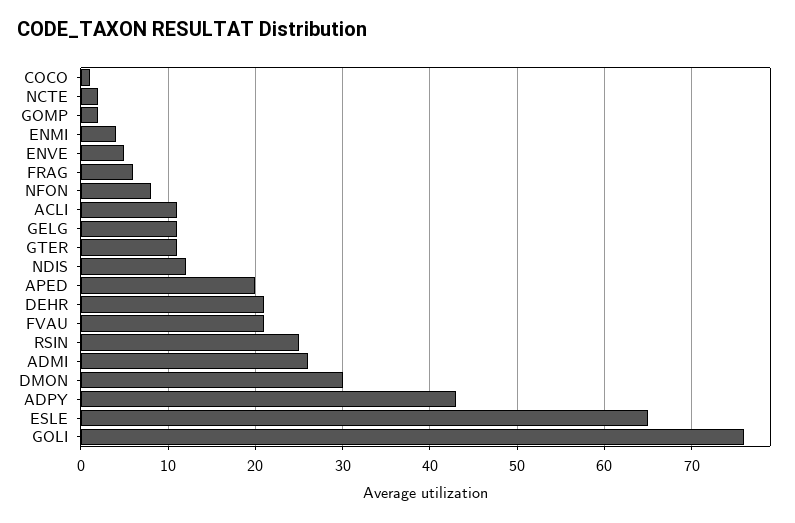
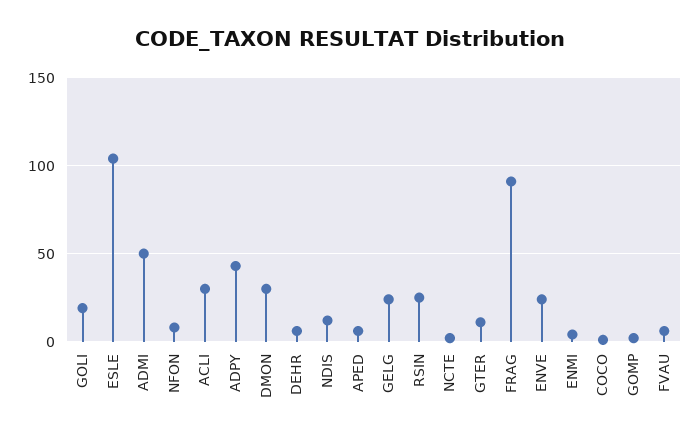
ENVE: 5 -> 25
FRAG: 6 -> 90
ACLI: 11 -> 30
GELG: 11 -> 25
APED: 20 -> 5
DEHR: 21 -> 5
FVAU: 21 -> 5
ADMI: 26 -> 50
ESLE: 65 -> 105
GOLI: 76 -> 20

